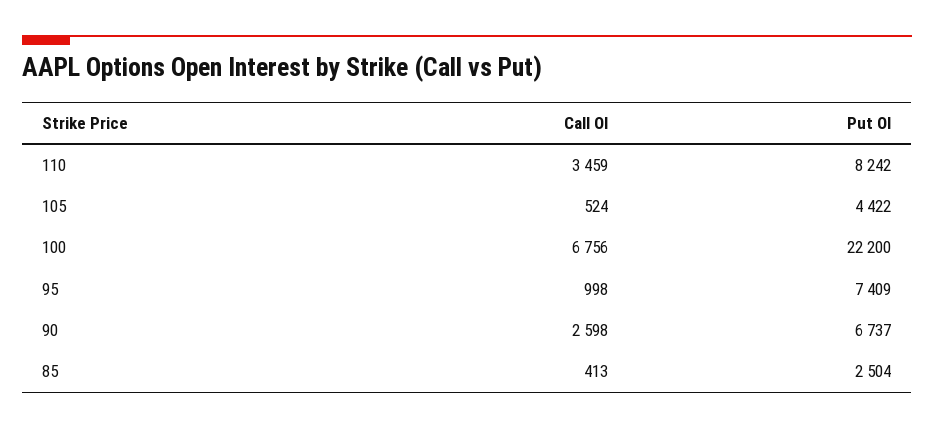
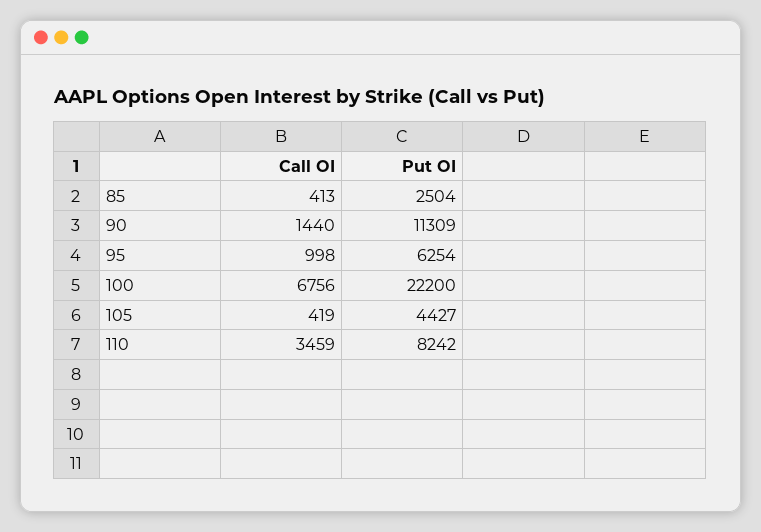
Call OI, 105: 524 -> 419
Put OI, 105: 4422 -> 4427
Put OI, 95: 7409 -> 6254
Call OI, 90: 2598 -> 1440
Put OI, 90: 6737 -> 11309

